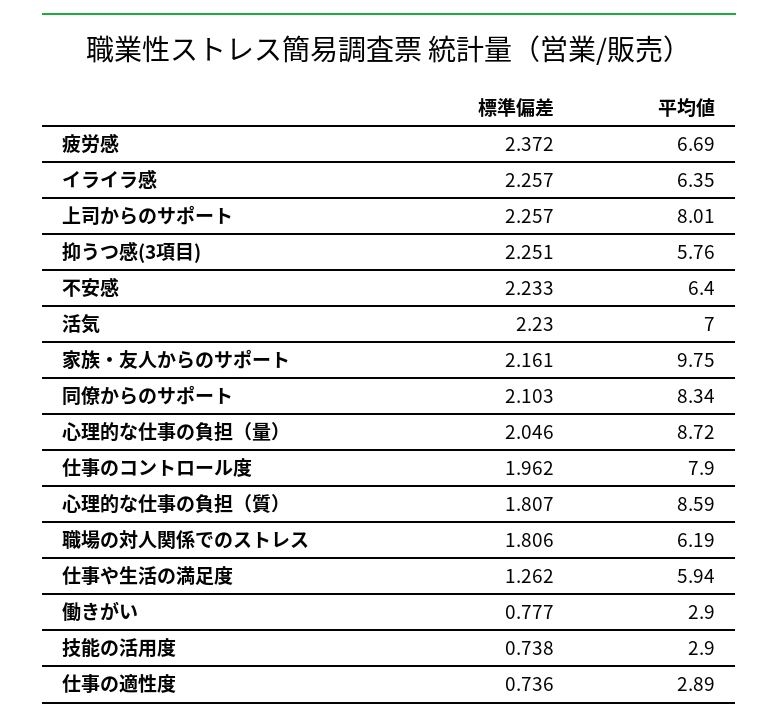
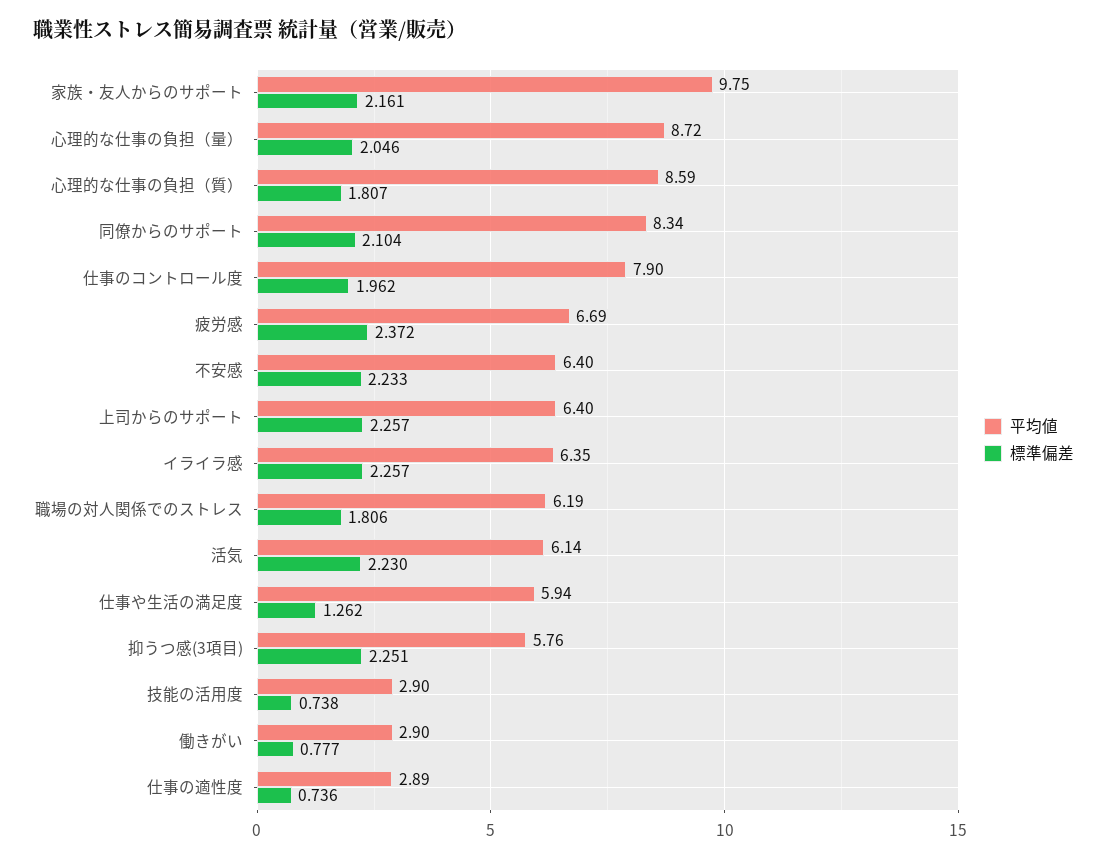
平均値, 上司からのサポート: 8.01 -> 6.4
平均値, 活気: 7 -> 6.14
標準偏差, 同僚からのサポート: 2.103 -> 2.104

